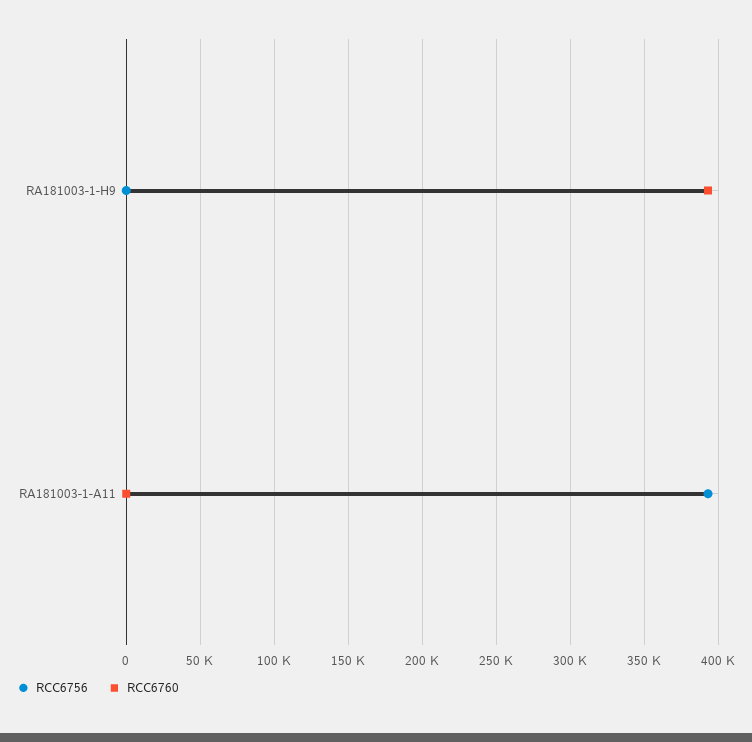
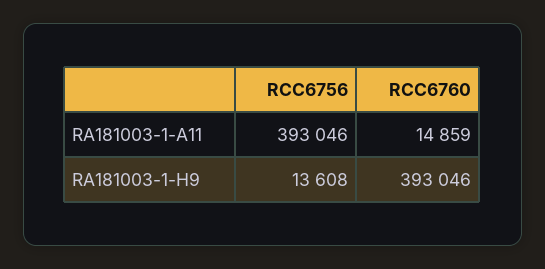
RCC6756, RA181003-1-H9: 0 -> 13608
RCC6760, RA181003-1-A11: 0 -> 14859

